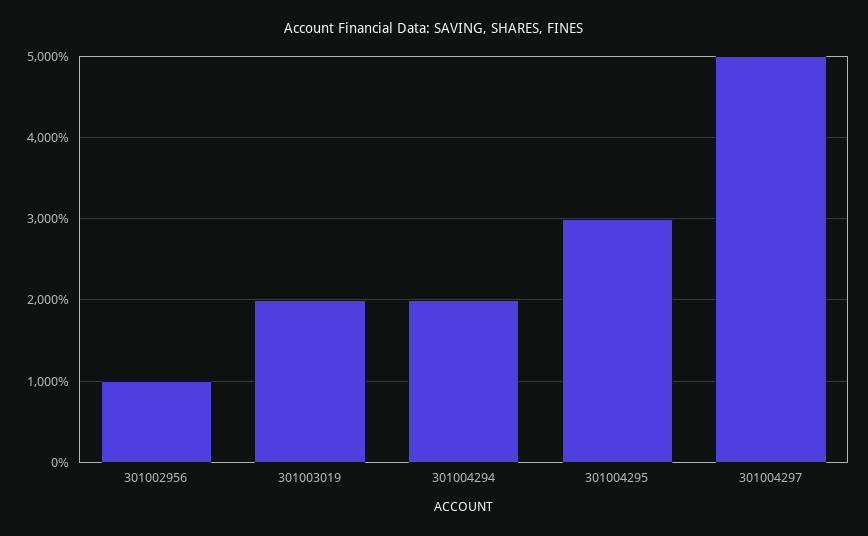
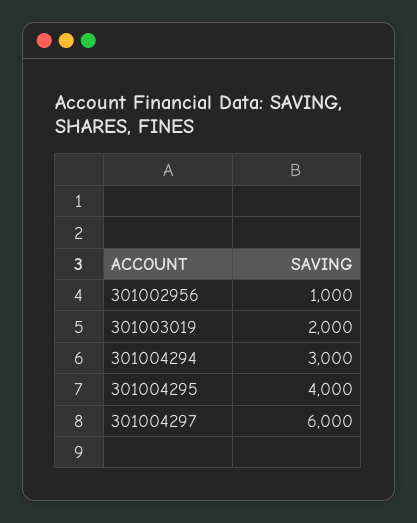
301004294: 2000 -> 3000
301004295: 3000 -> 4000
301004297: 5000 -> 6000

